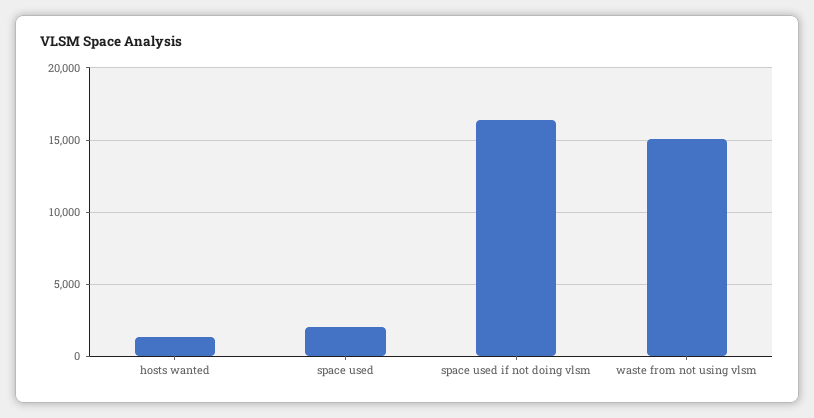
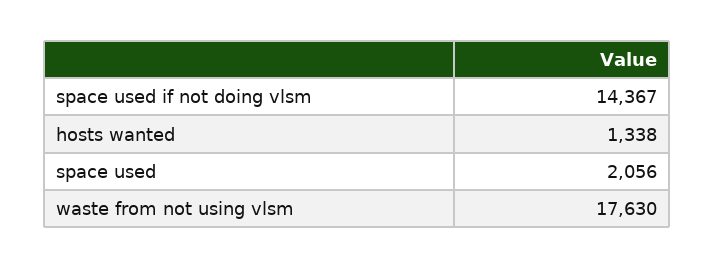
space used if not doing vlsm: 16500 -> 14367
waste from not using vlsm: 15000 -> 17630

